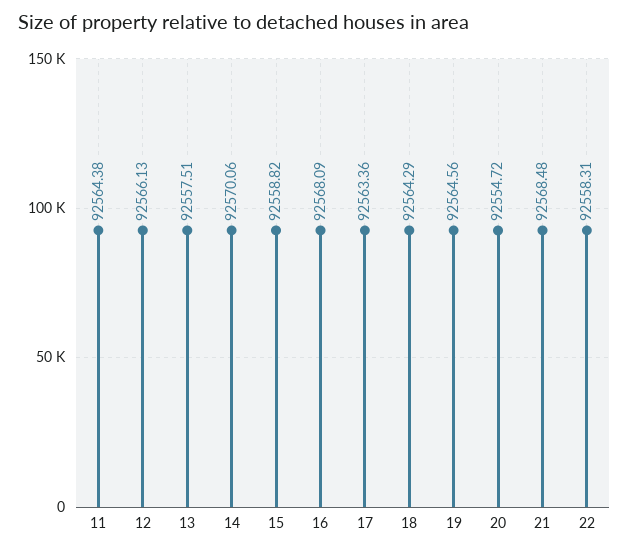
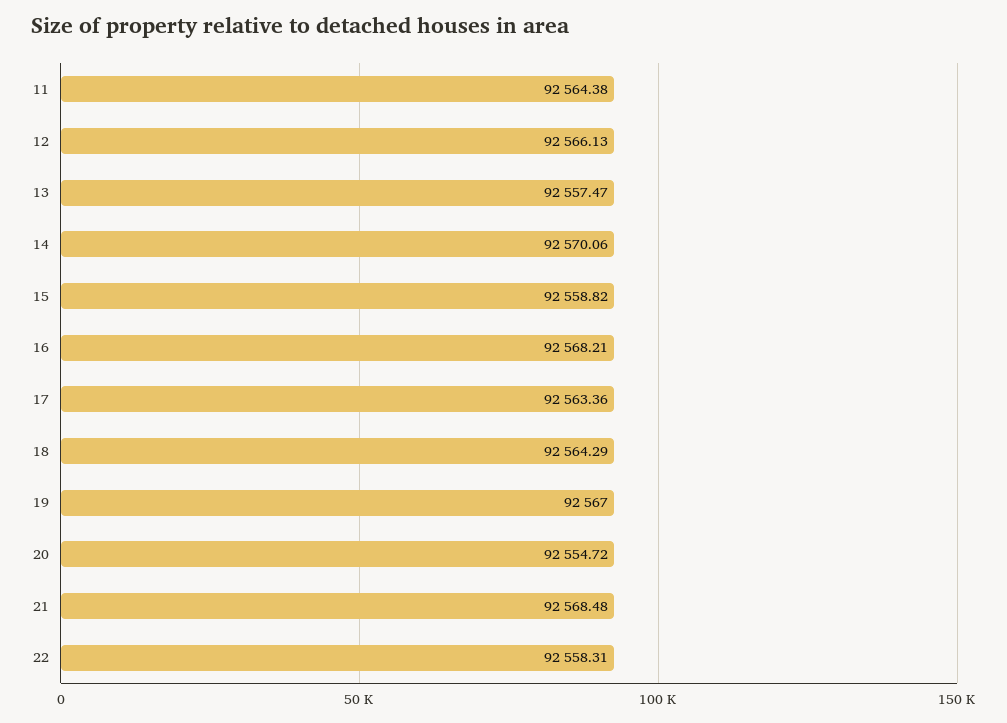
13: 92557.51 -> 92557.47
16: 92568.09 -> 92568.21
19: 92564.56 -> 92567

